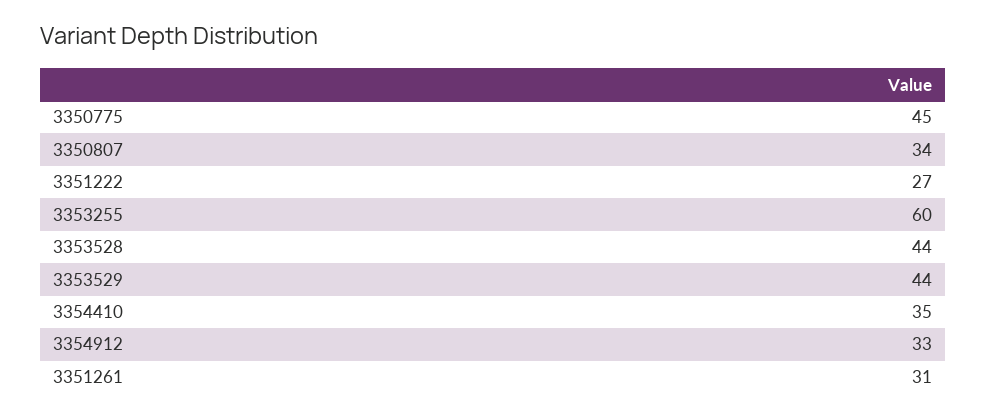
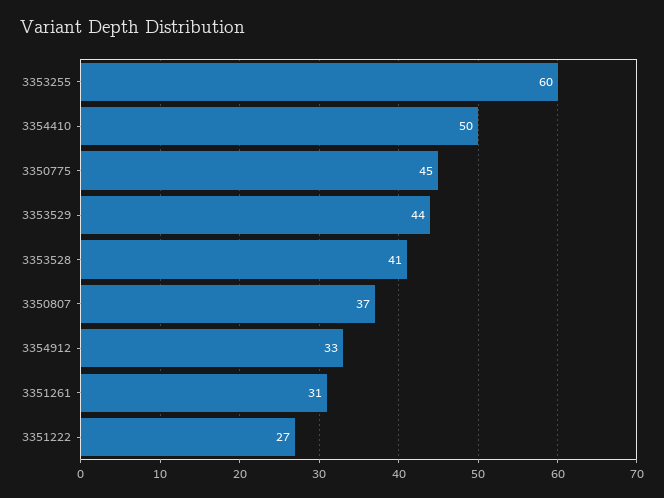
3350807: 34 -> 37
3353528: 44 -> 41
3354410: 35 -> 50

